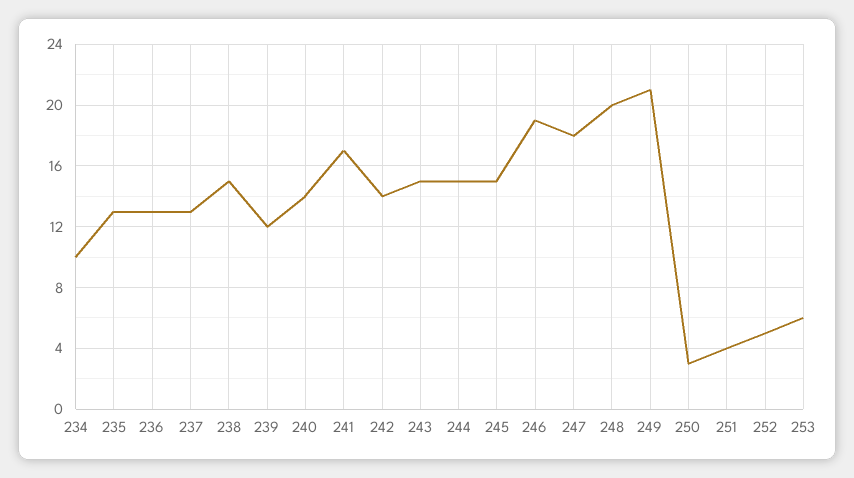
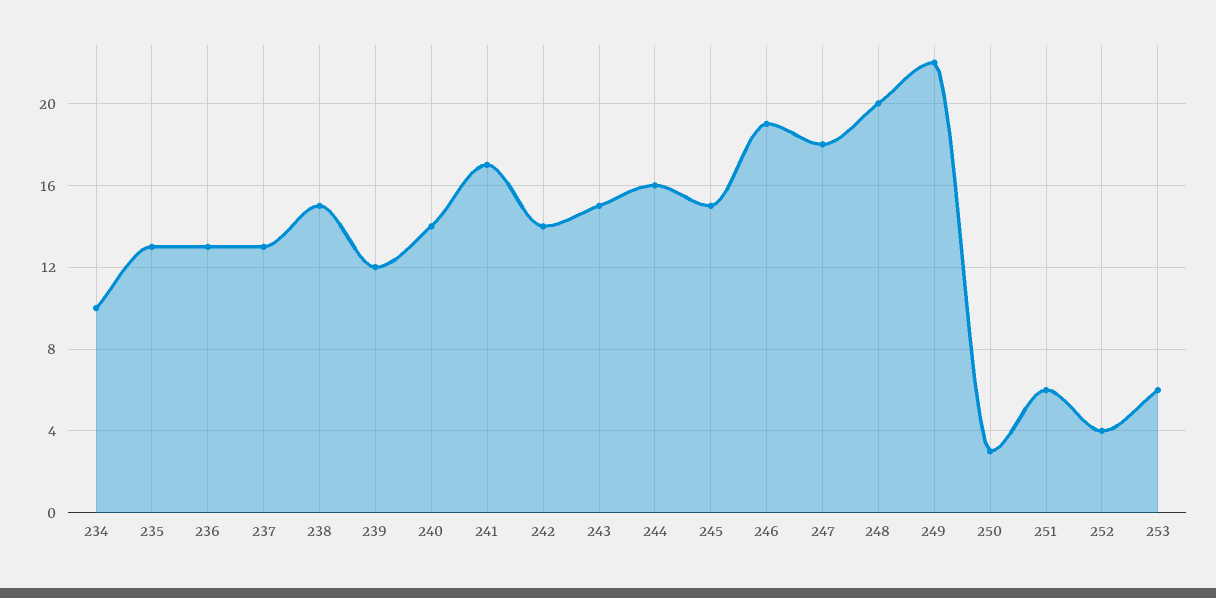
244: 15 -> 16
249: 21 -> 22
251: 4 -> 6
252: 5 -> 4

